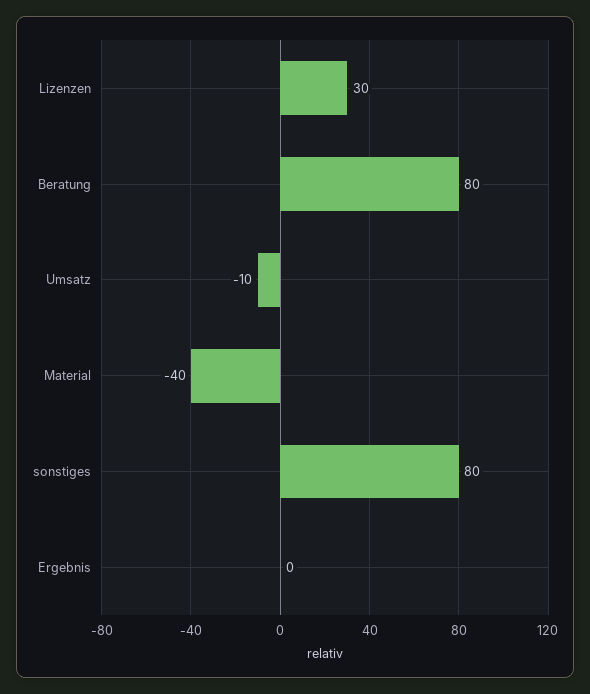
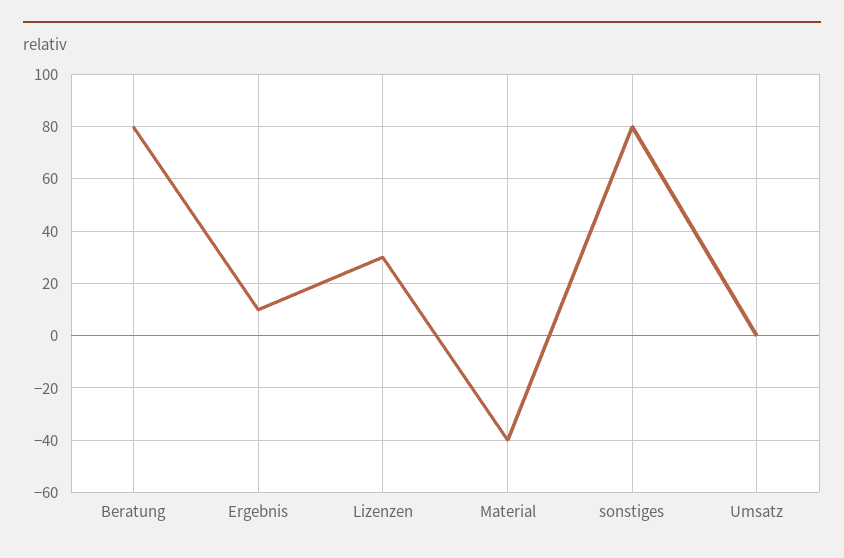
Umsatz: -10 -> 0
Ergebnis: 0 -> 10

